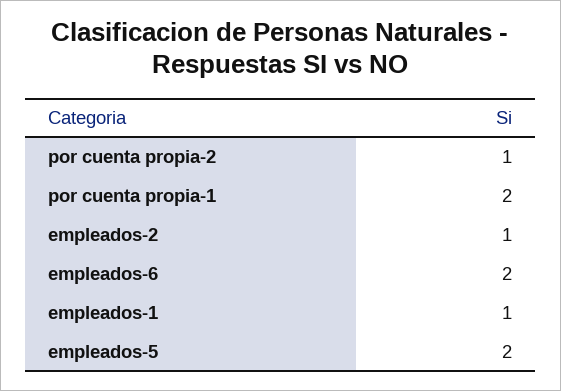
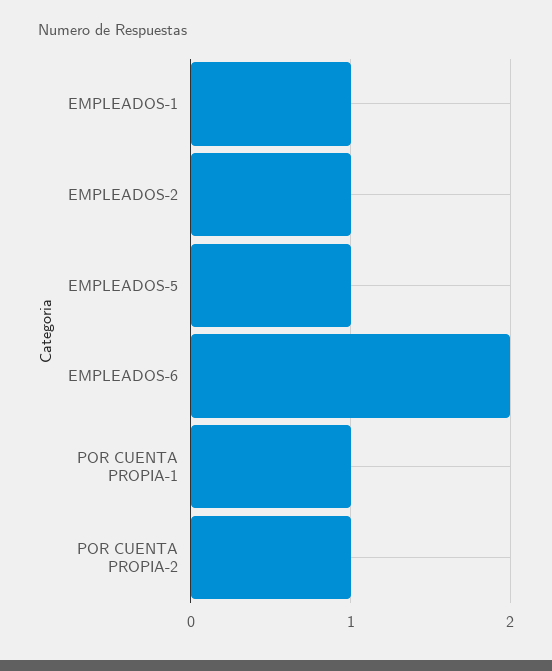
por cuenta propia-1: 2 -> 1
empleados-5: 2 -> 1

